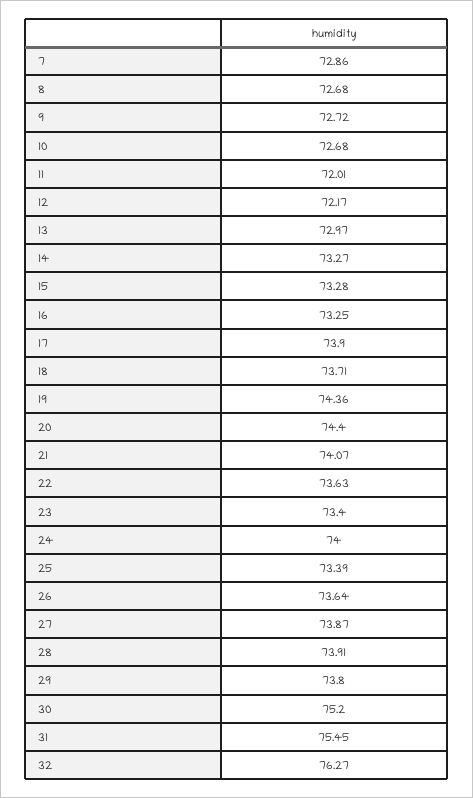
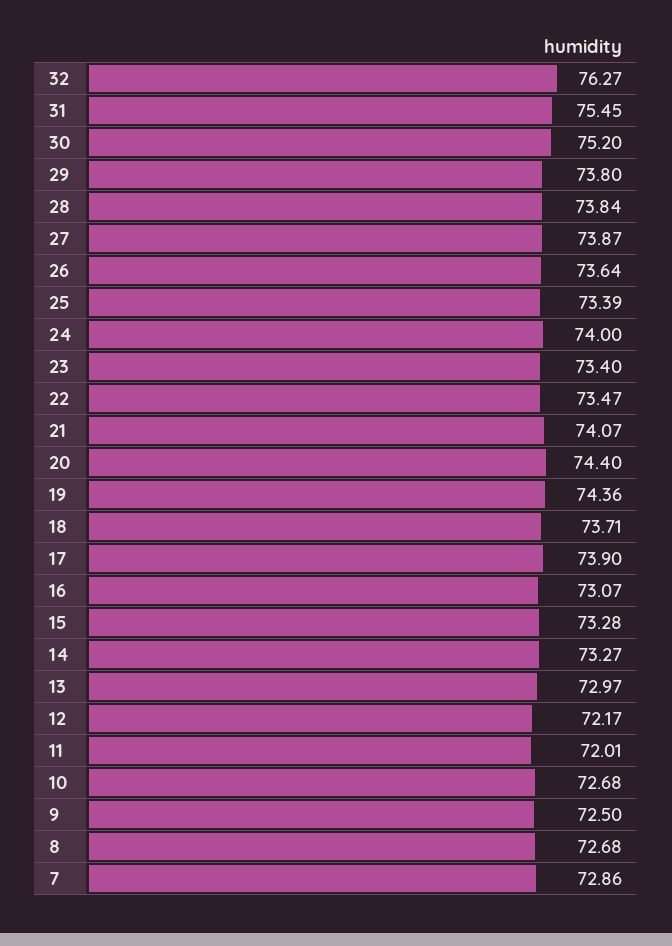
9: 72.72 -> 72.5
16: 73.25 -> 73.07
22: 73.63 -> 73.47
28: 73.91 -> 73.84

